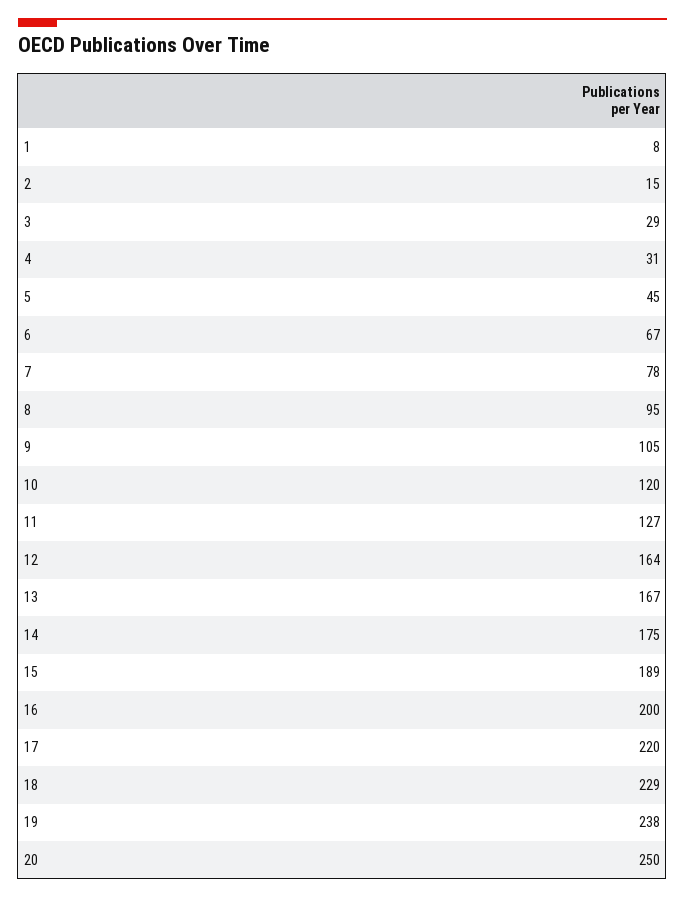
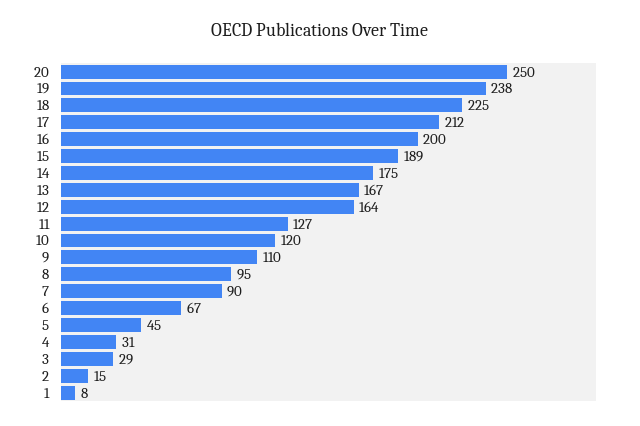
7: 78 -> 90
9: 105 -> 110
17: 220 -> 212
18: 229 -> 225

